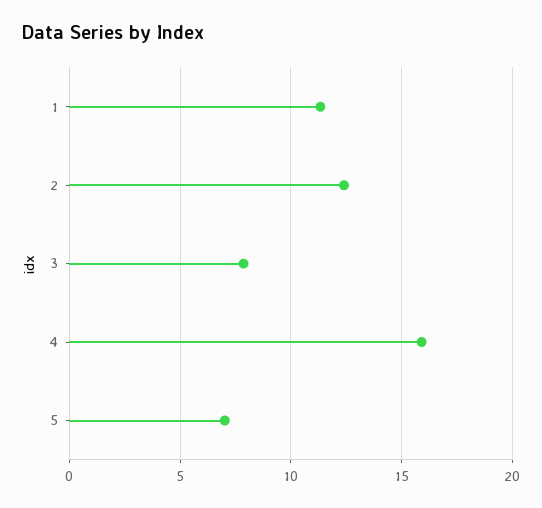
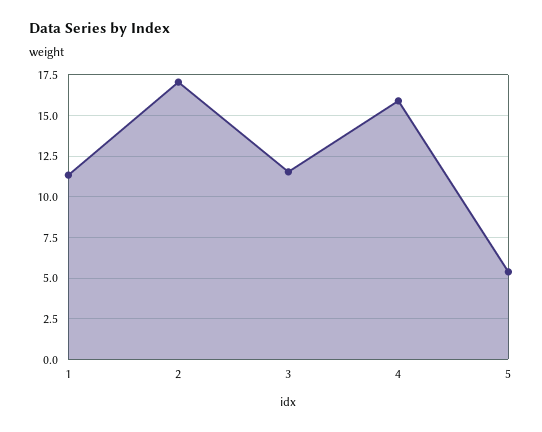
2: 12.5 -> 17
3: 8 -> 11.5
5: 7 -> 5.5

